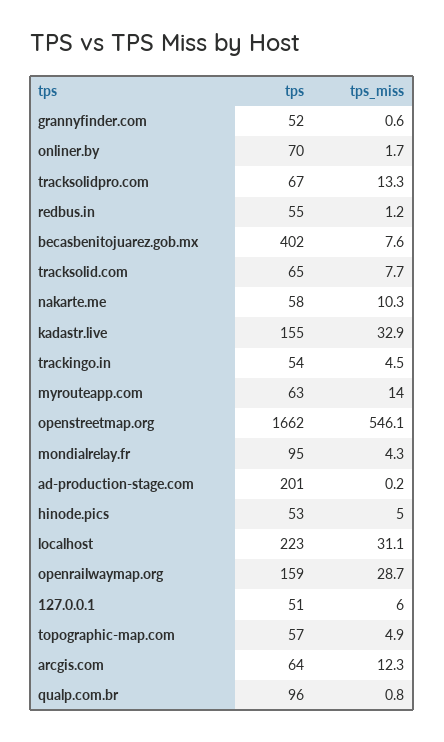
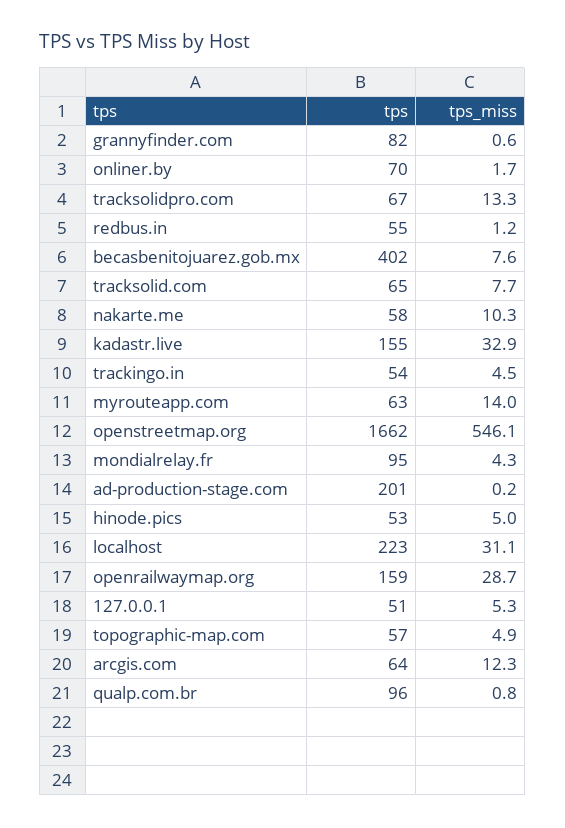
tps, grannyfinder.com: 52 -> 82
tps_miss, 127.0.0.1: 6 -> 5.3

